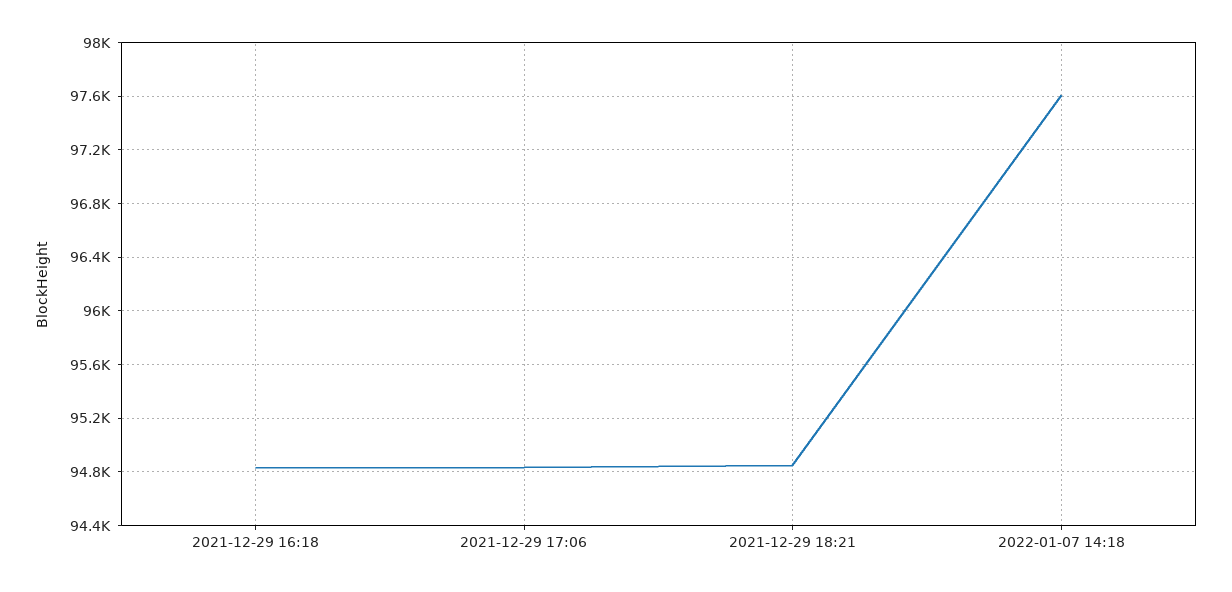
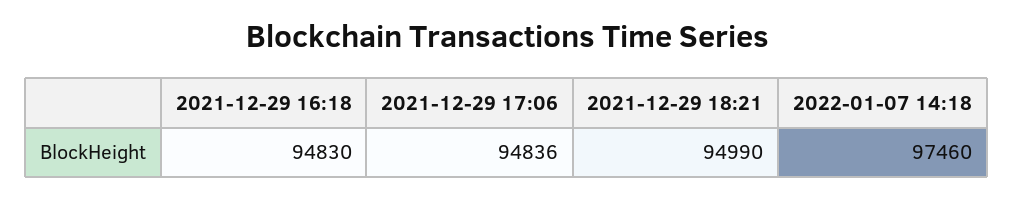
2021-12-29 18:21: 94850 -> 94990
2022-01-07 14:18: 97600 -> 97460

